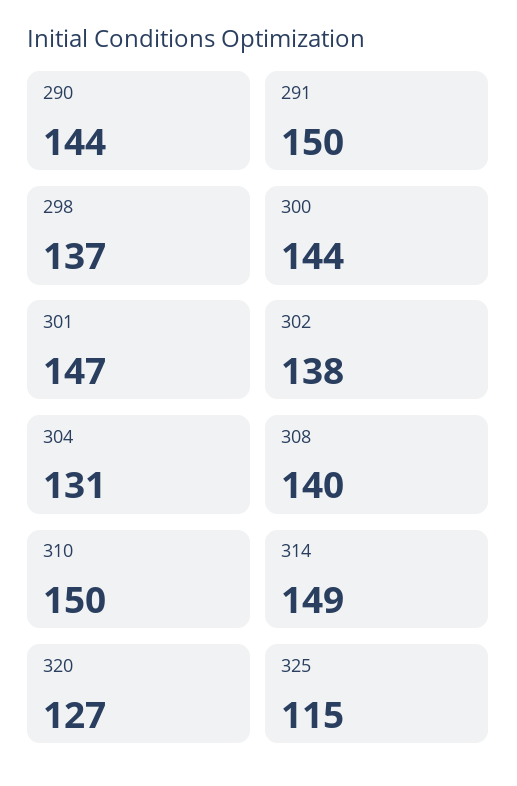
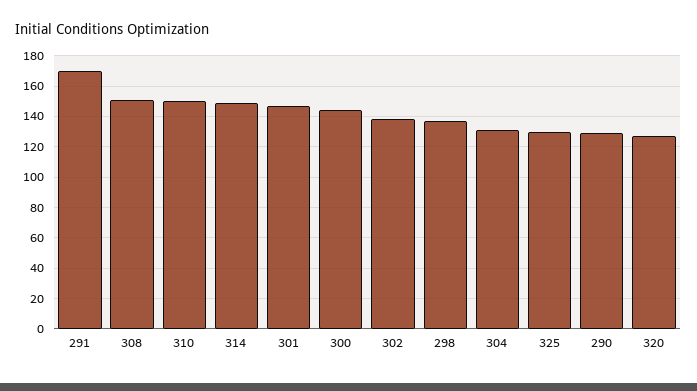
290: 144 -> 130
291: 150 -> 170
308: 140 -> 150
325: 115 -> 130

